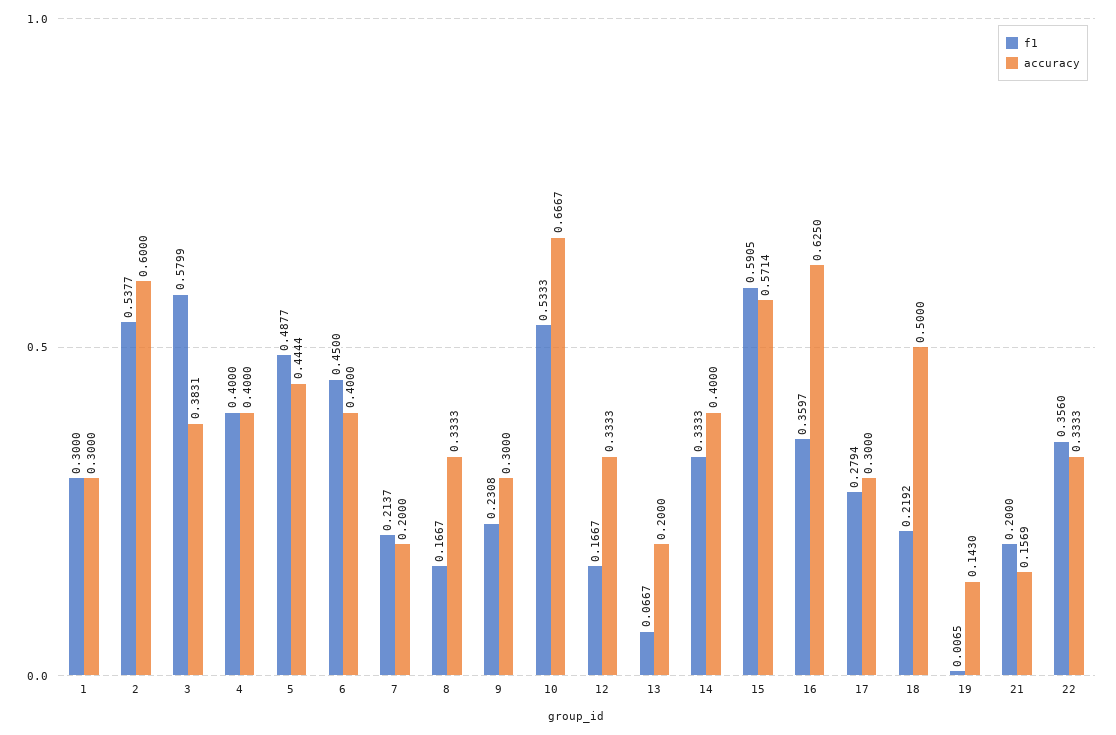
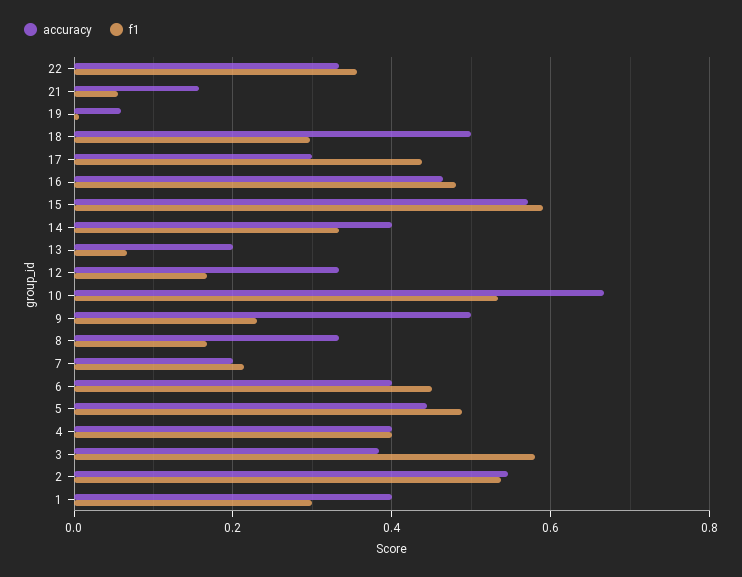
accuracy, 1: 0.3 -> 0.4
accuracy, 2: 0.6 -> 0.54
accuracy, 9: 0.3 -> 0.5
f1, 16: 0.3597 -> 0.48
accuracy, 16: 0.625 -> 0.46
f1, 17: 0.2794 -> 0.44
f1, 18: 0.2192 -> 0.3
accuracy, 19: 0.143 -> 0.06
f1, 21: 0.2 -> 0.06

